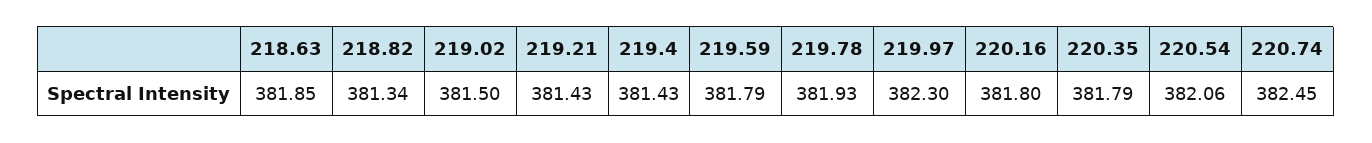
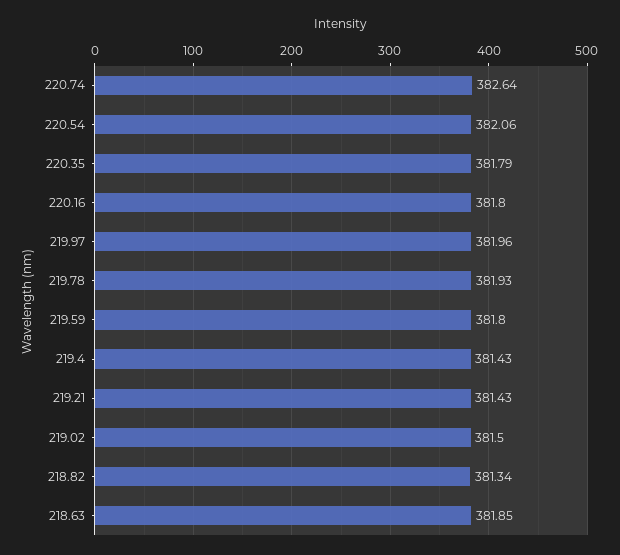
219.59: 381.79 -> 381.8
219.97: 382.3 -> 381.96
220.74: 382.45 -> 382.64

